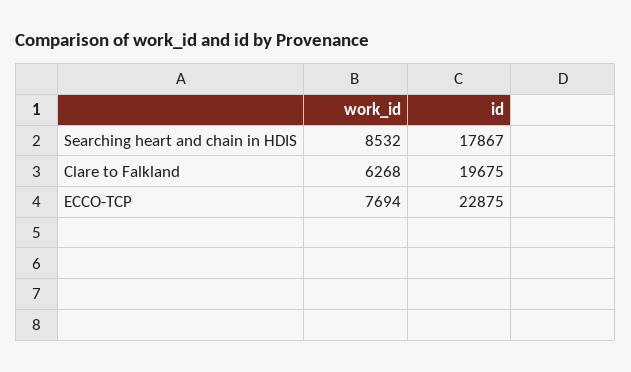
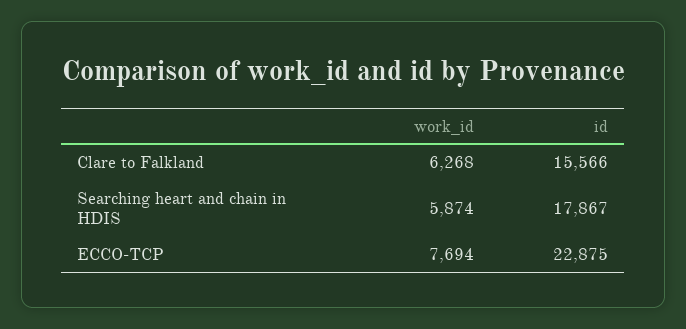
work_id, Searching heart and chain in HDIS: 8532 -> 5874
id, Clare to Falkland: 19675 -> 15566

